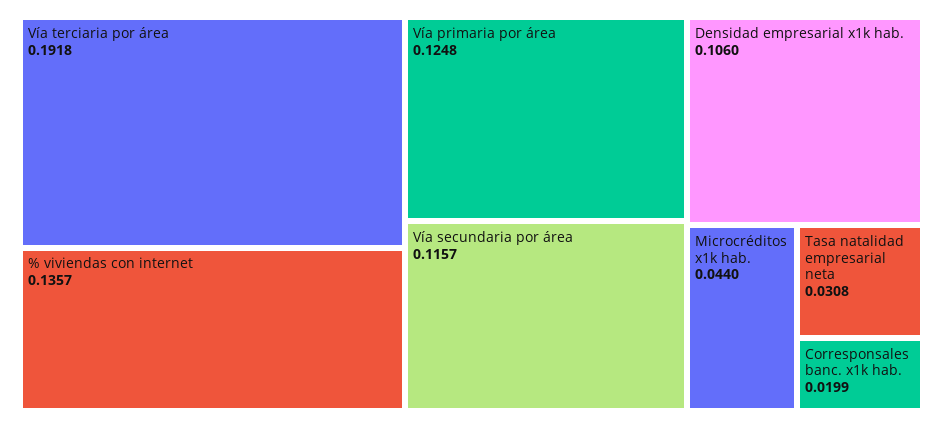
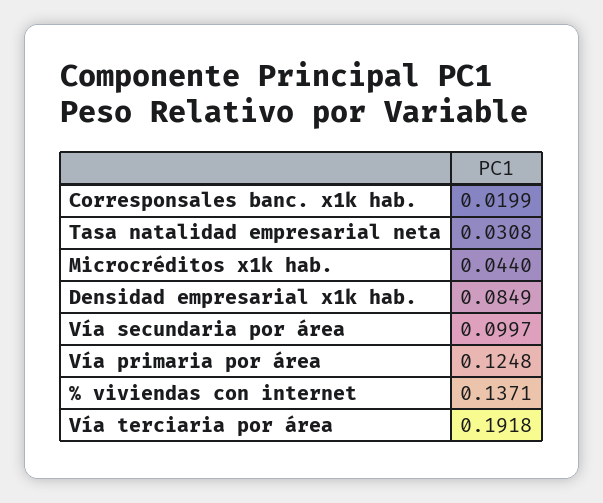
% viviendas con internet: 0.1357 -> 0.1371
Vía secundaria por área: 0.1157 -> 0.0997
Densidad empresarial x1k hab.: 0.106 -> 0.0849

